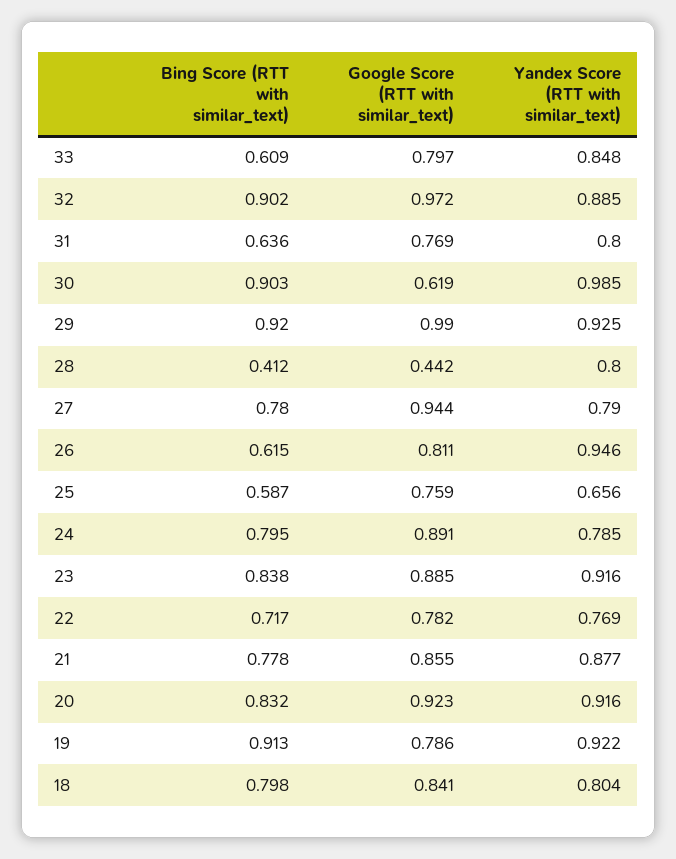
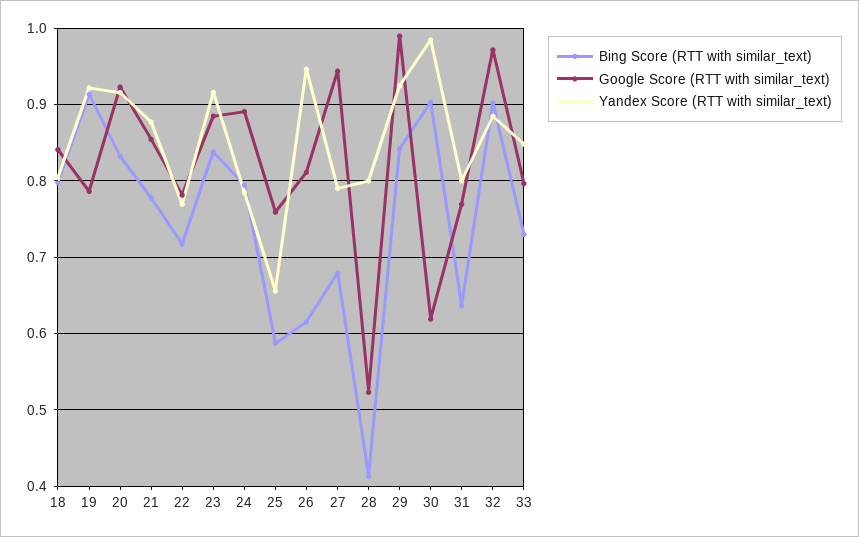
Bing Score (RTT with similar_text), 33: 0.609 -> 0.73
Bing Score (RTT with similar_text), 29: 0.92 -> 0.84
Google Score (RTT with similar_text), 28: 0.442 -> 0.52
Bing Score (RTT with similar_text), 27: 0.78 -> 0.68

